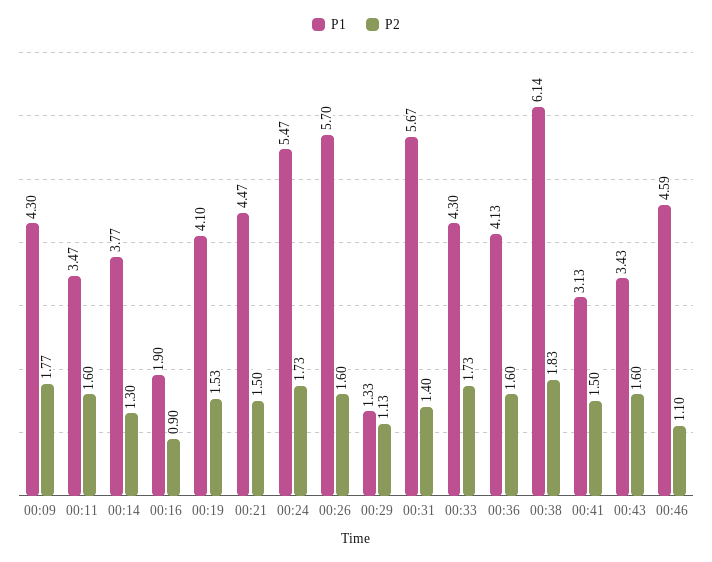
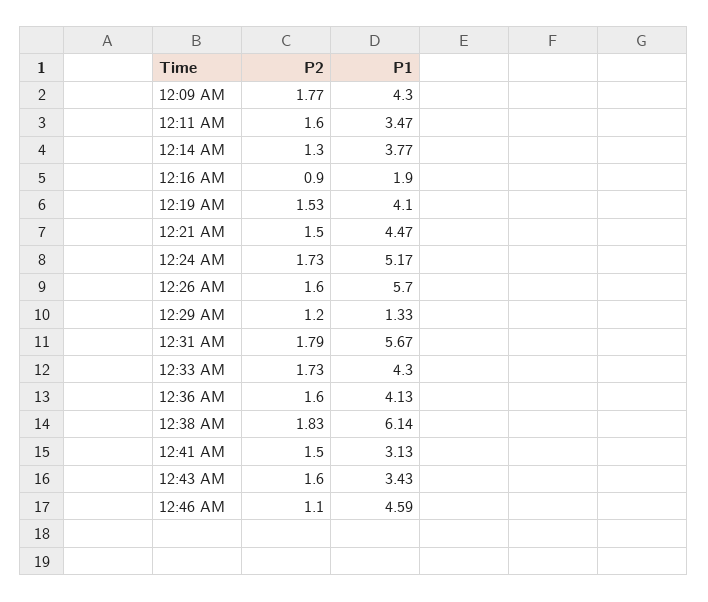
P1, 00:24: 5.47 -> 5.17
P2, 00:29: 1.13 -> 1.2
P2, 00:31: 1.4 -> 1.79

